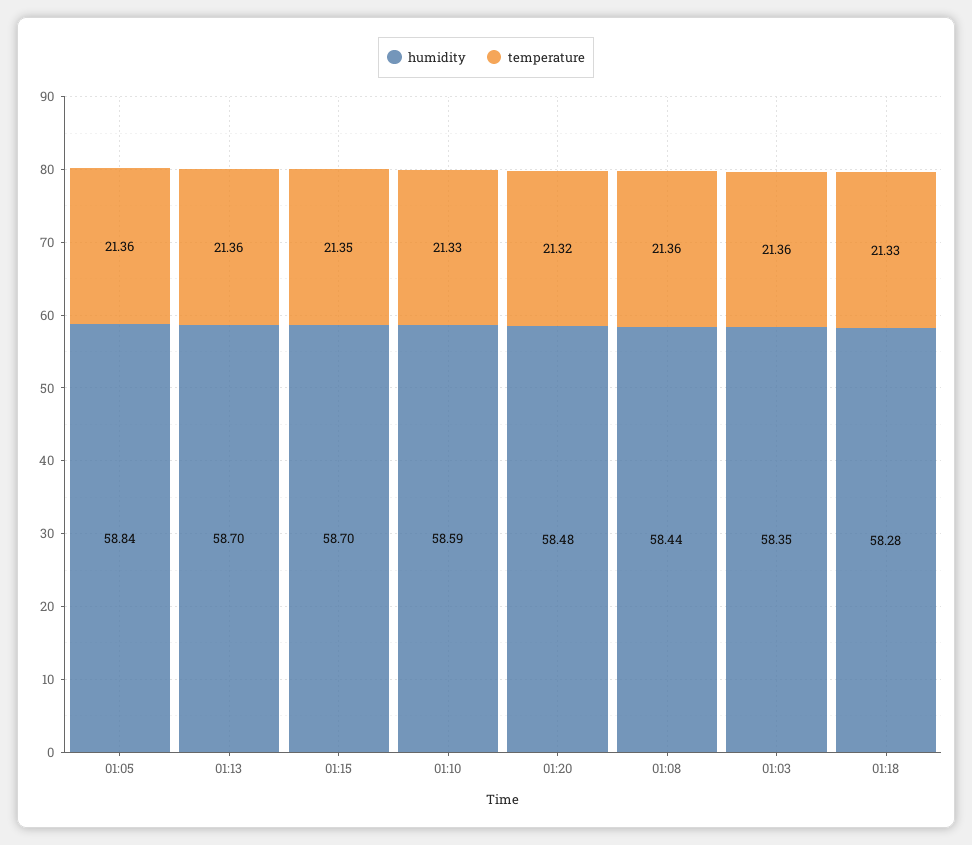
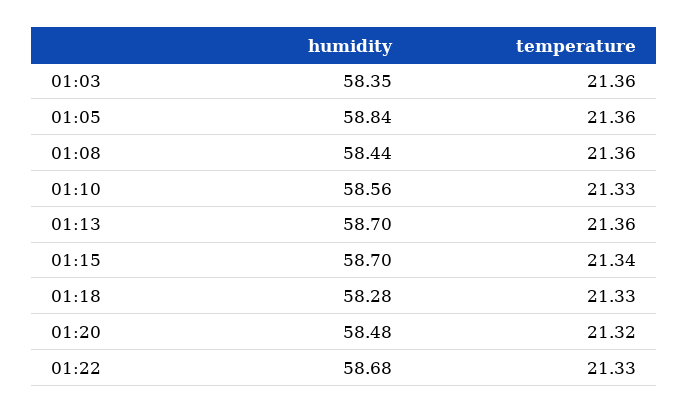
temperature, 01:15: 21.35 -> 21.34
humidity, 01:10: 58.59 -> 58.56
humidity, 01:22: none -> 58.68
temperature, 01:22: none -> 21.33

